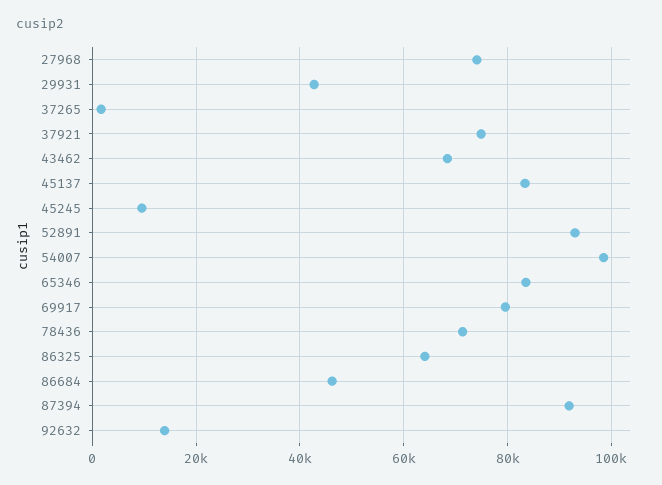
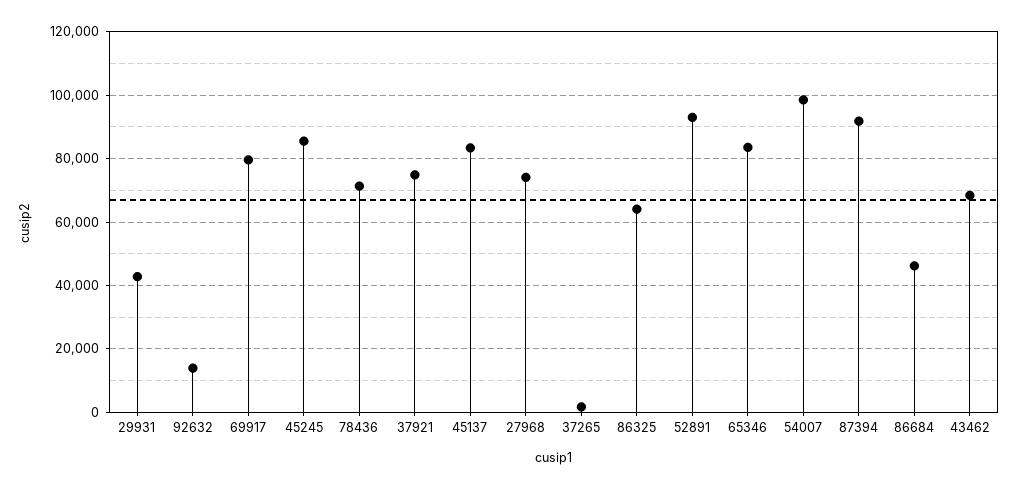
45245: 10000 -> 86000

